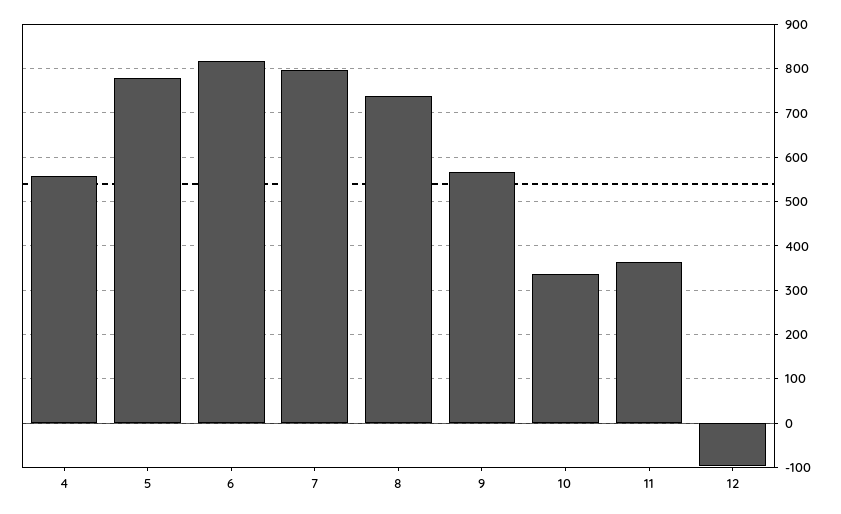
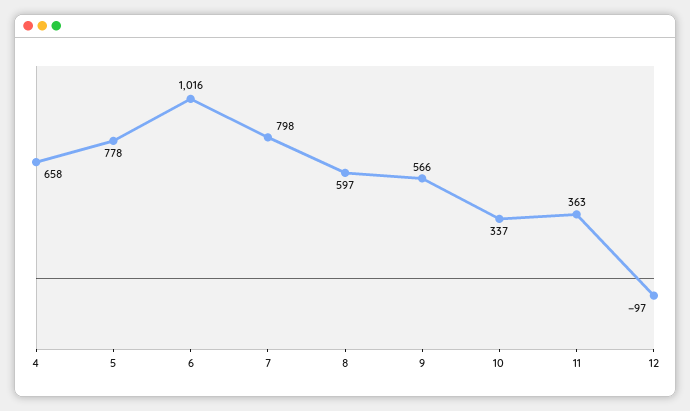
4: 560 -> 658
6: 820 -> 1016
8: 740 -> 597

